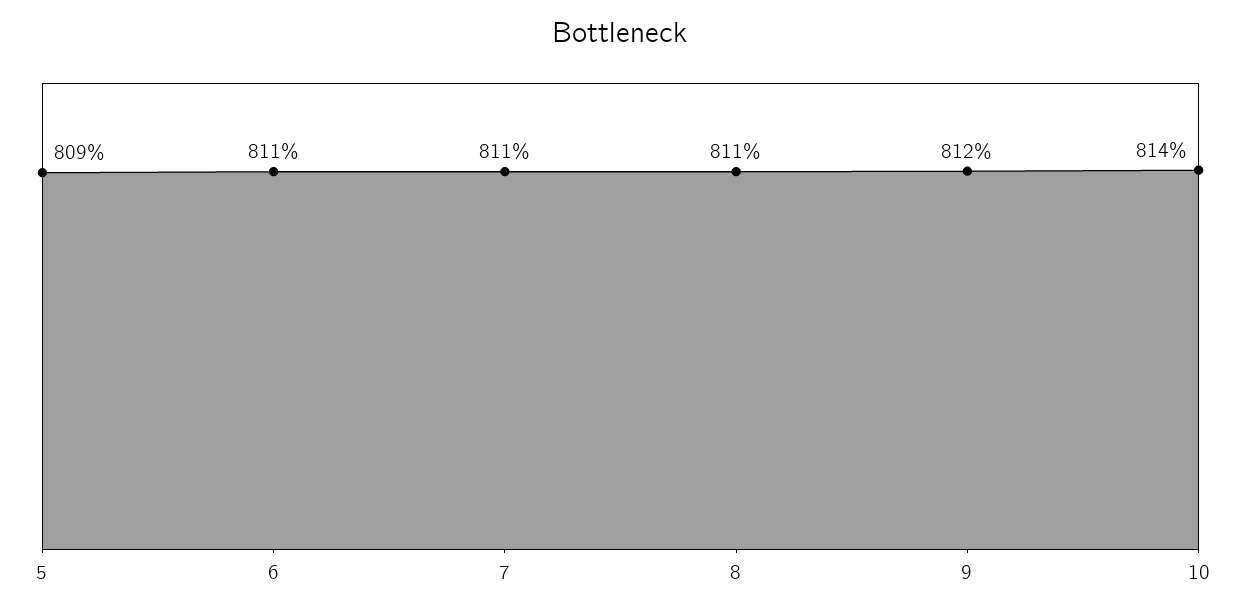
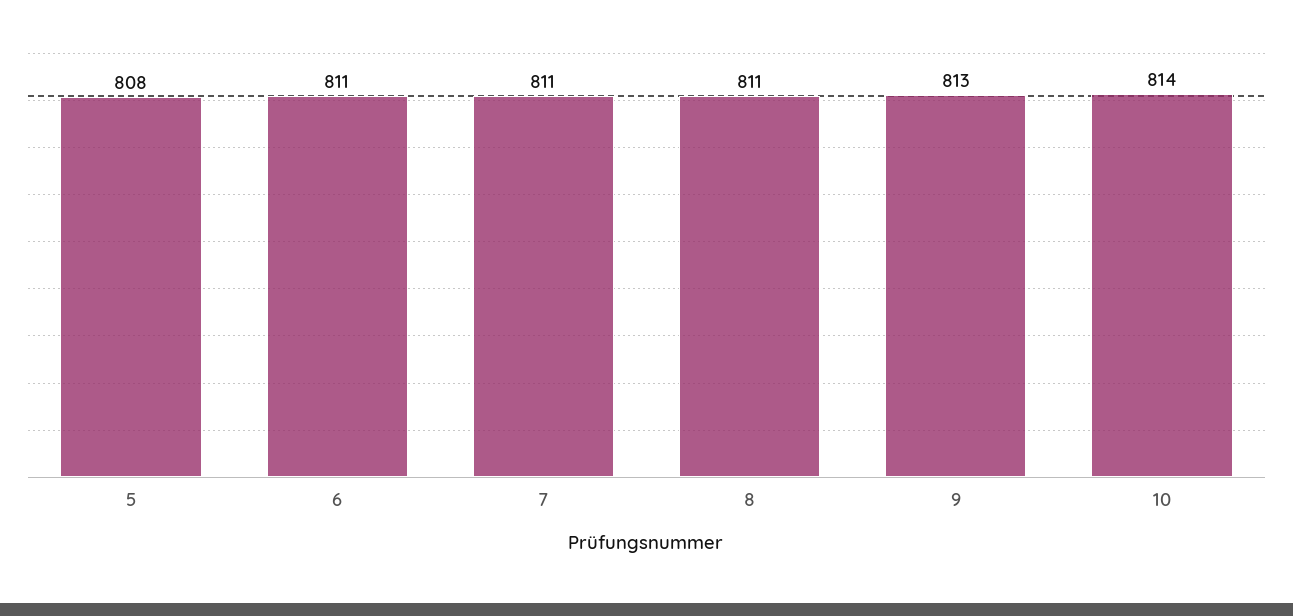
5: 809 -> 808
9: 812 -> 813

